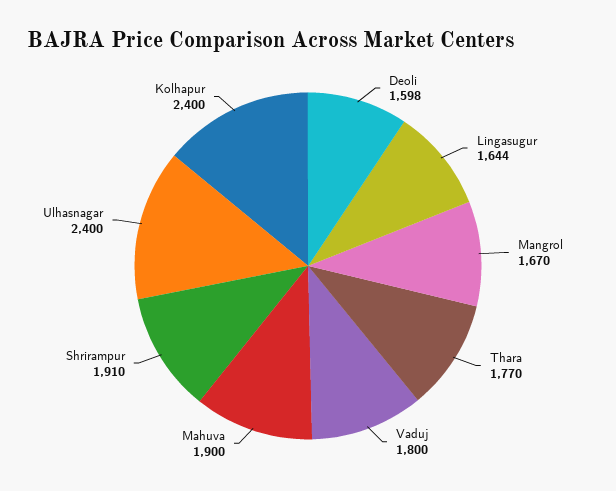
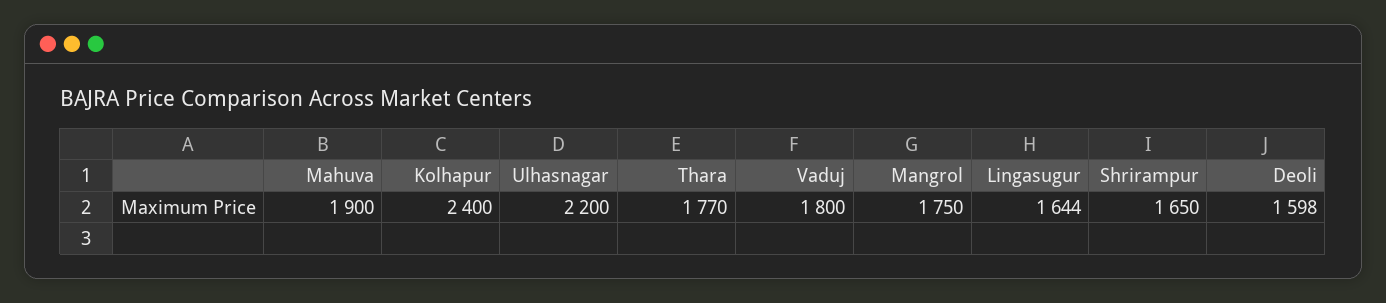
Mangrol: 1670 -> 1750
Shrirampur: 1910 -> 1650
Ulhasnagar: 2400 -> 2200

